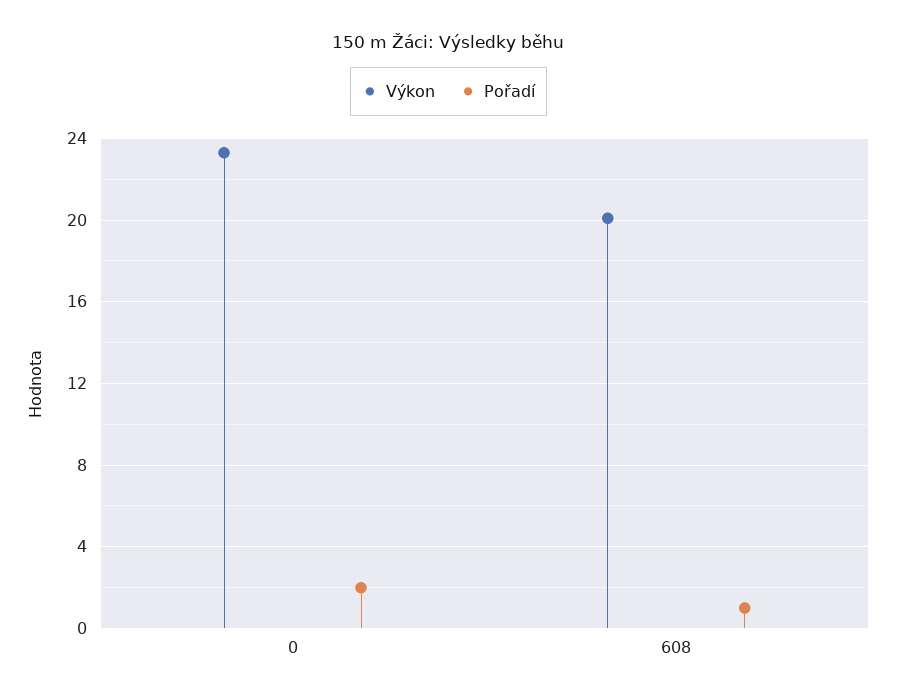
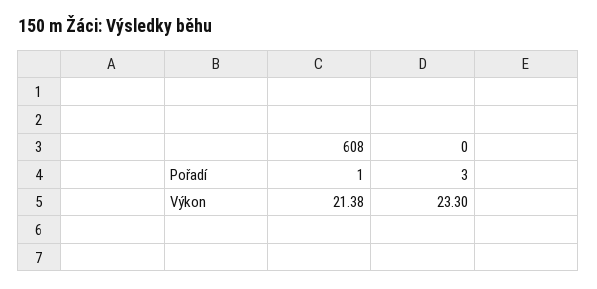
Pořadí, 0: 2 -> 3
Výkon, 608: 20 -> 21.38

